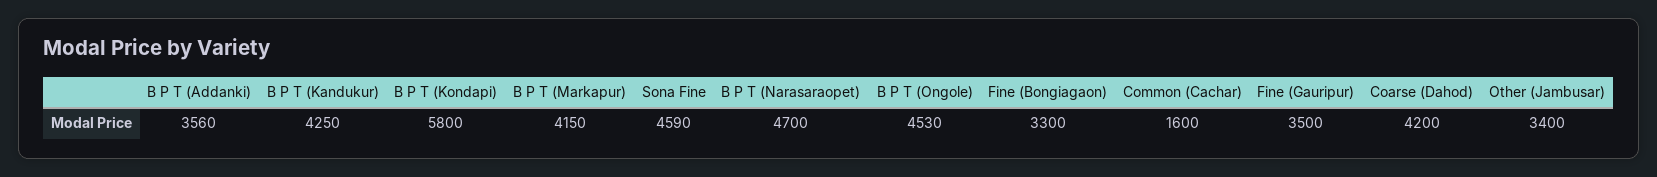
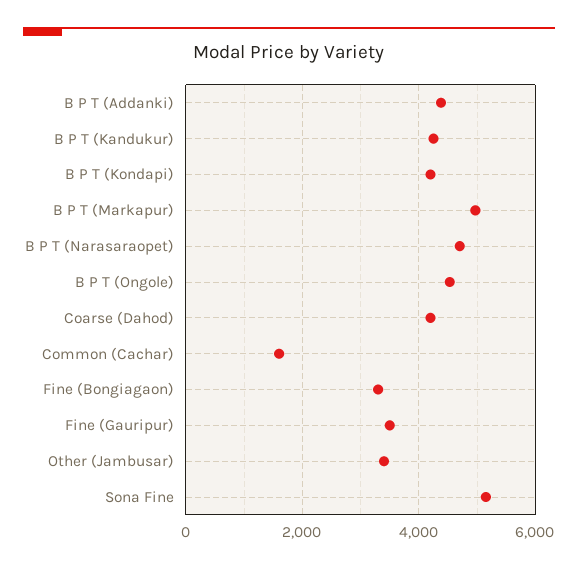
B P T (Addanki): 3560 -> 4400
B P T (Kondapi): 5800 -> 4200
B P T (Markapur): 4150 -> 5000
Sona Fine: 4590 -> 5200

